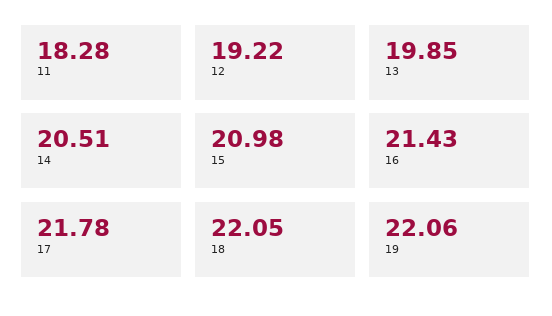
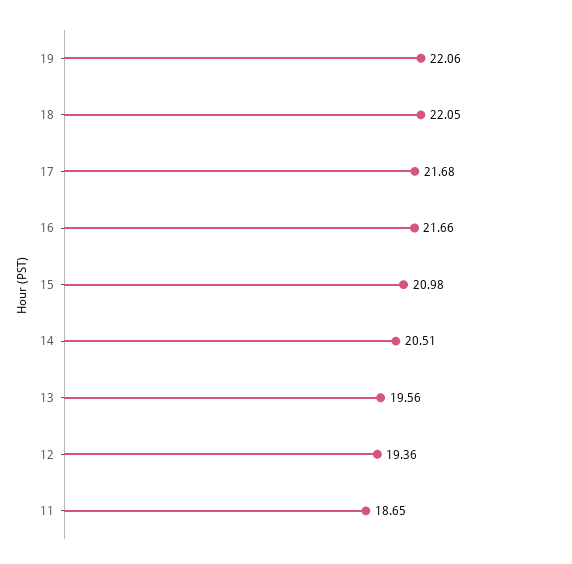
11: 18.28 -> 18.65
12: 19.22 -> 19.36
13: 19.85 -> 19.56
16: 21.43 -> 21.66
17: 21.78 -> 21.68

